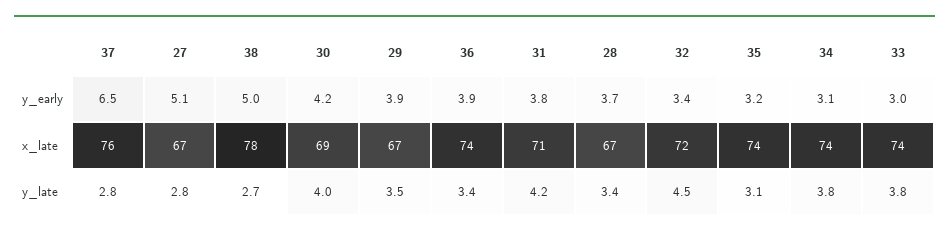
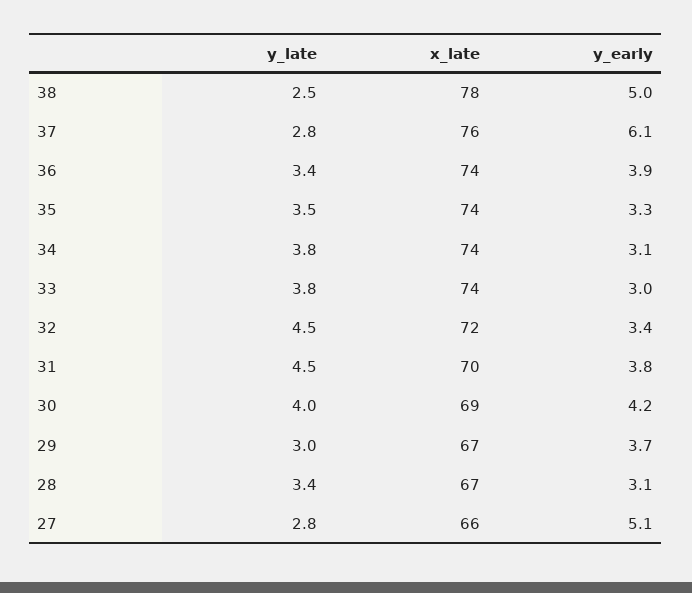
37, y_early: 6.5 -> 6.1
29, y_early: 3.9 -> 3.7
28, y_early: 3.7 -> 3.1
35, y_early: 3.2 -> 3.3
27, x_late: 67 -> 66
31, x_late: 71 -> 70
38, y_late: 2.7 -> 2.5
29, y_late: 3.5 -> 3
31, y_late: 4.2 -> 4.5
35, y_late: 3.1 -> 3.5

